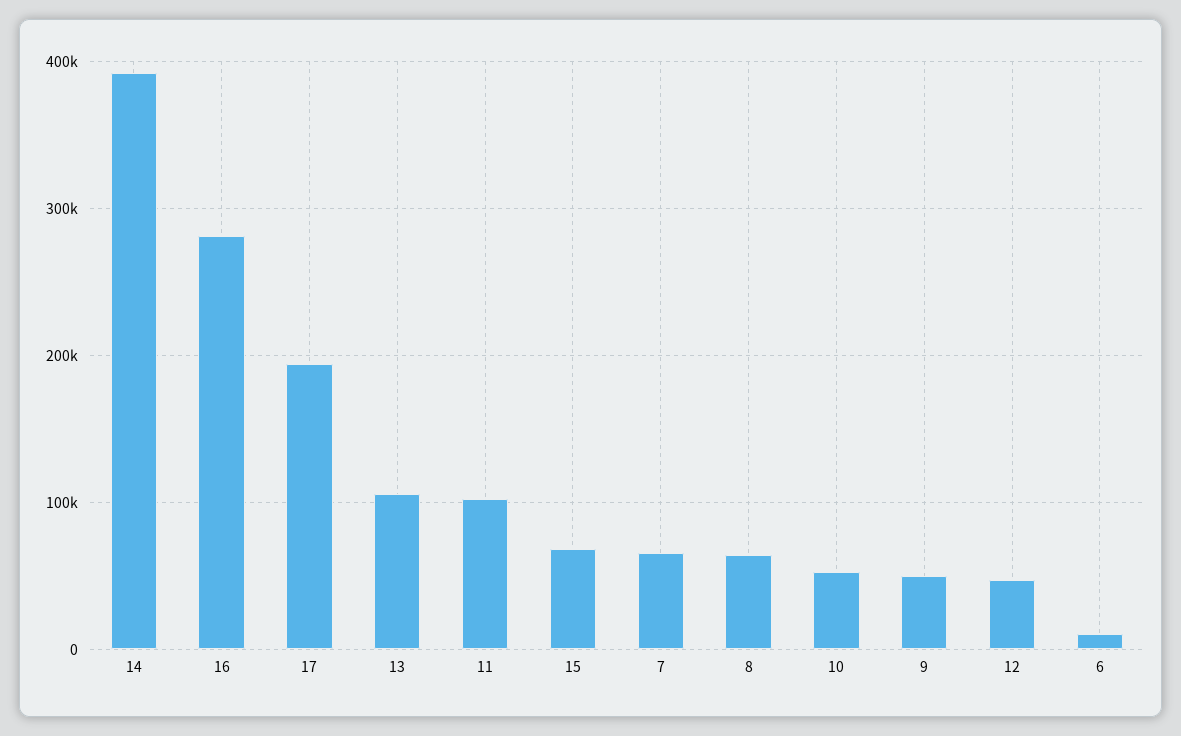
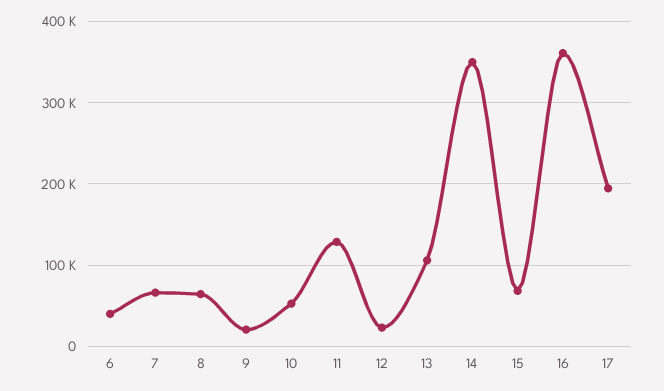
14: 390000 -> 350000
16: 280000 -> 360000
11: 100000 -> 130000
9: 50000 -> 20000
12: 50000 -> 20000
6: 10000 -> 40000

